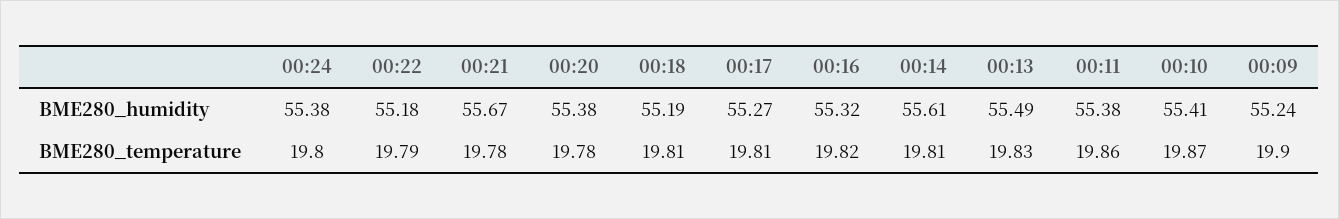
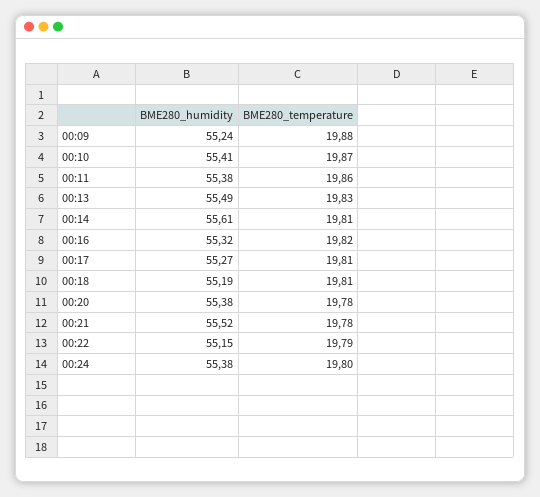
00:22, BME280_humidity: 55.18 -> 55.15
00:21, BME280_humidity: 55.67 -> 55.52
00:09, BME280_temperature: 19.9 -> 19.88

